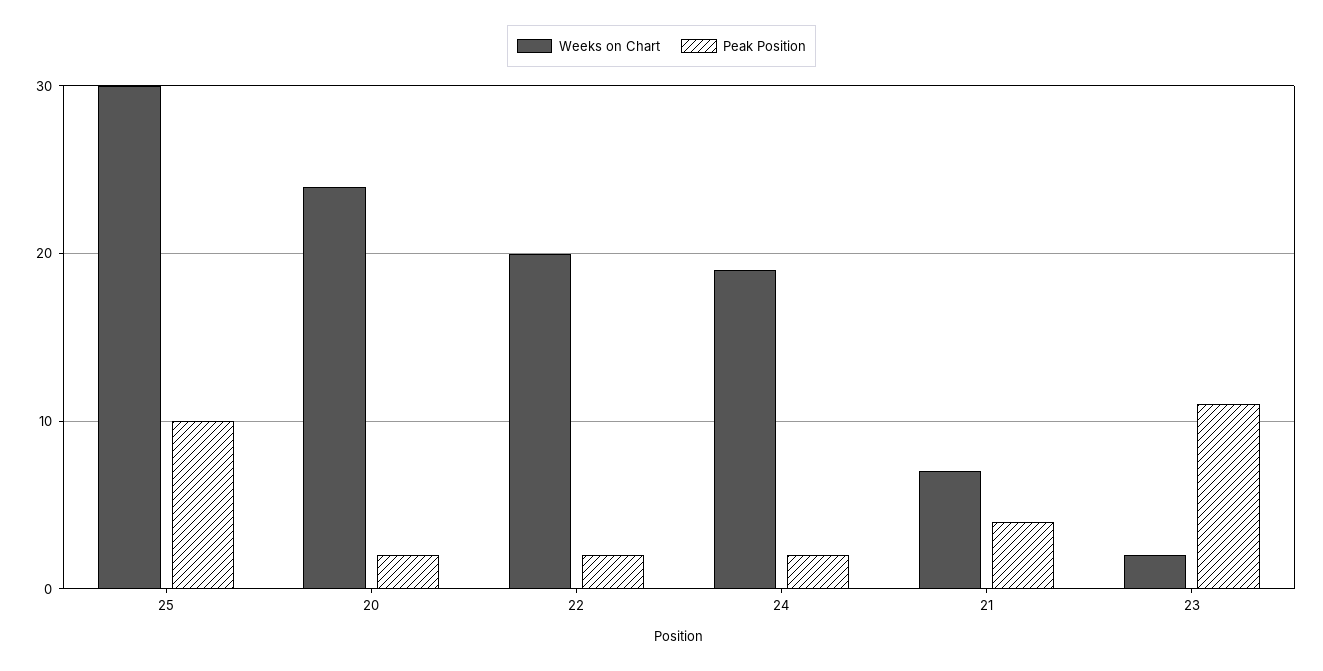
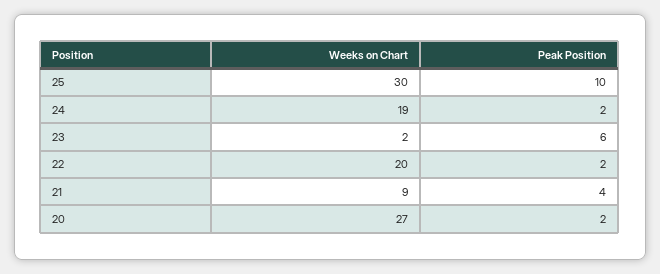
Weeks on Chart, 20: 24 -> 27
Weeks on Chart, 21: 7 -> 9
Peak Position, 23: 11 -> 6

